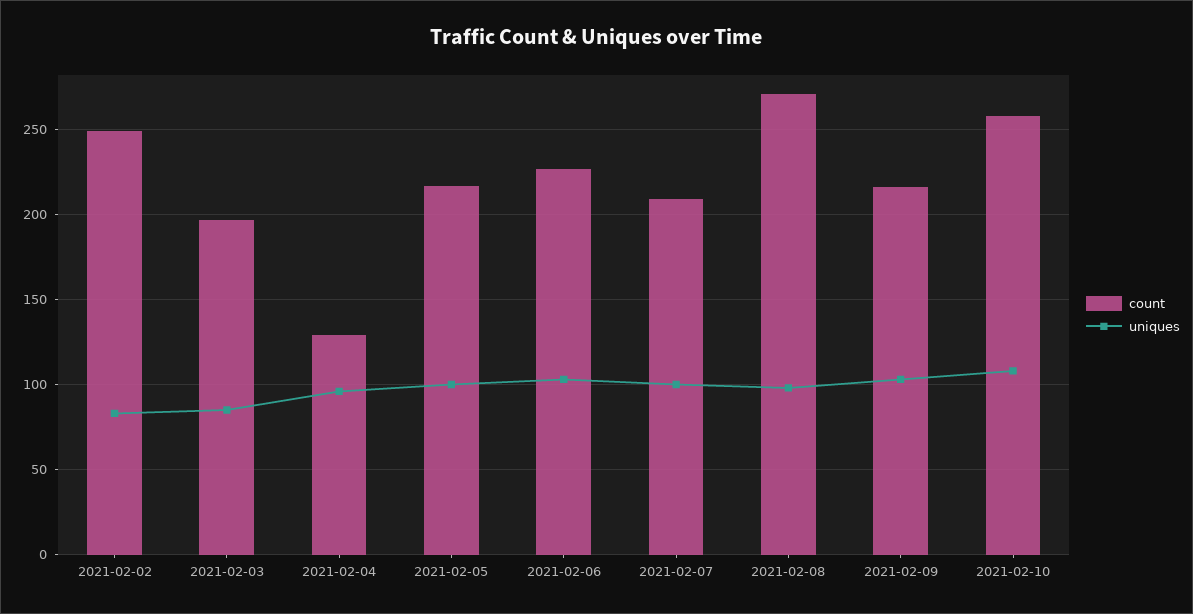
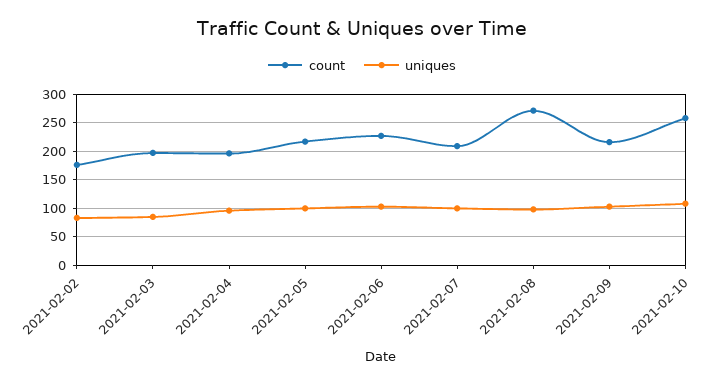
count, 2021-02-02: 250 -> 175
count, 2021-02-04: 130 -> 200

